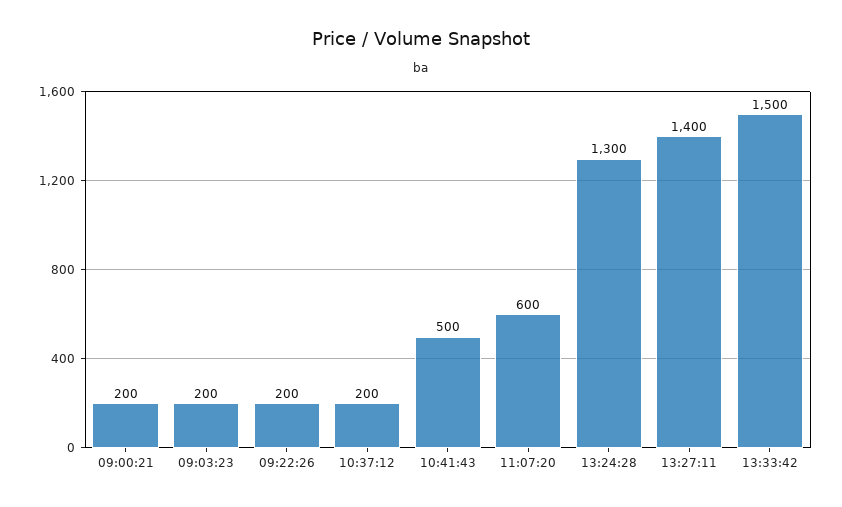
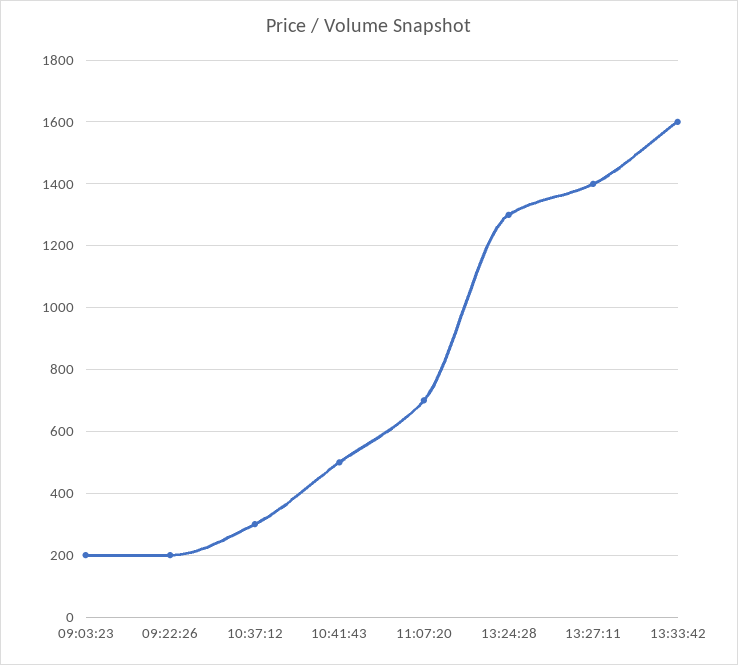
09:00:21: 200 -> none
10:37:12: 200 -> 300
11:07:20: 600 -> 700
13:33:42: 1500 -> 1600

